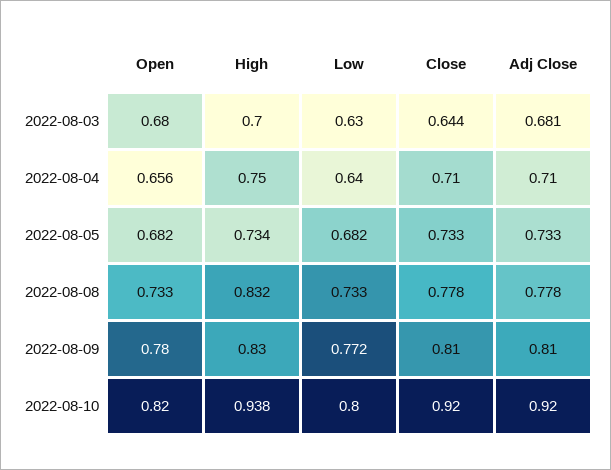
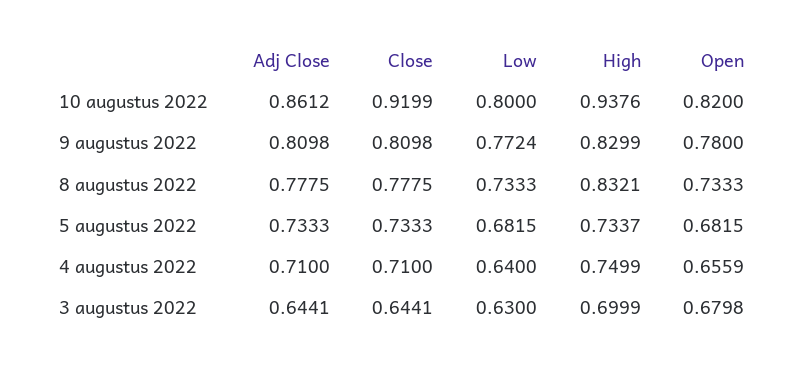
Adj Close, 2022-08-03: 0.681 -> 0.6441
Adj Close, 2022-08-10: 0.92 -> 0.8612

